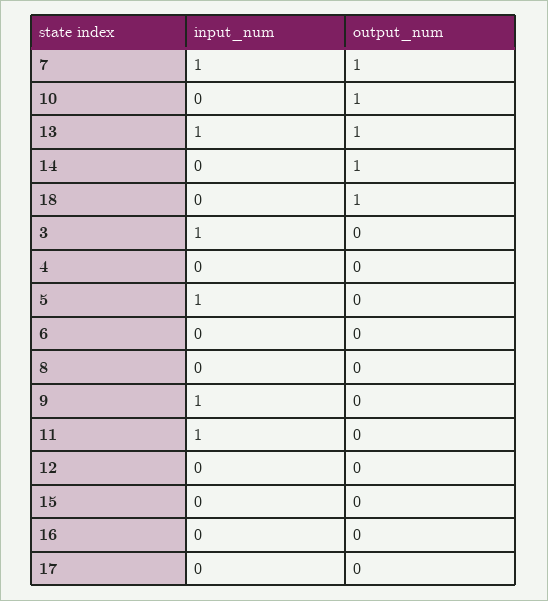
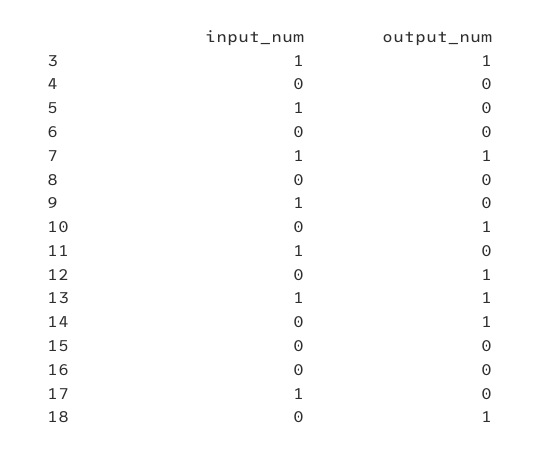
output_num, 3: 0 -> 1
output_num, 12: 0 -> 1
input_num, 17: 0 -> 1

